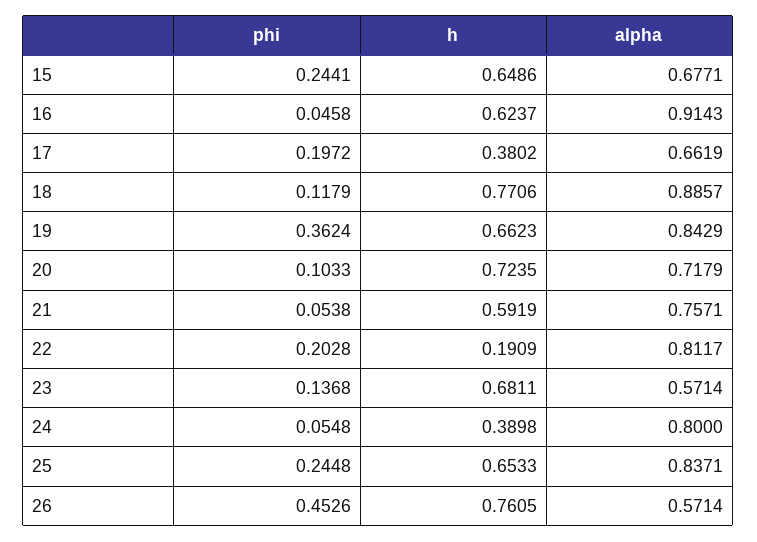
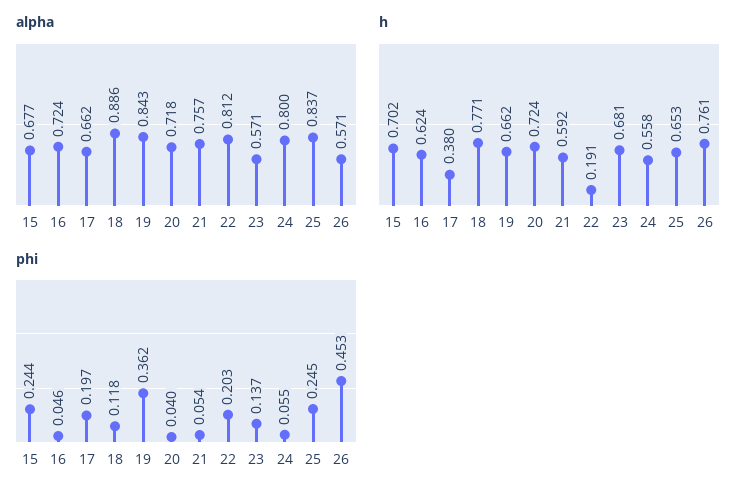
h, 15: 0.6486 -> 0.702
alpha, 16: 0.9143 -> 0.724
phi, 20: 0.1033 -> 0.04
h, 24: 0.3898 -> 0.558

